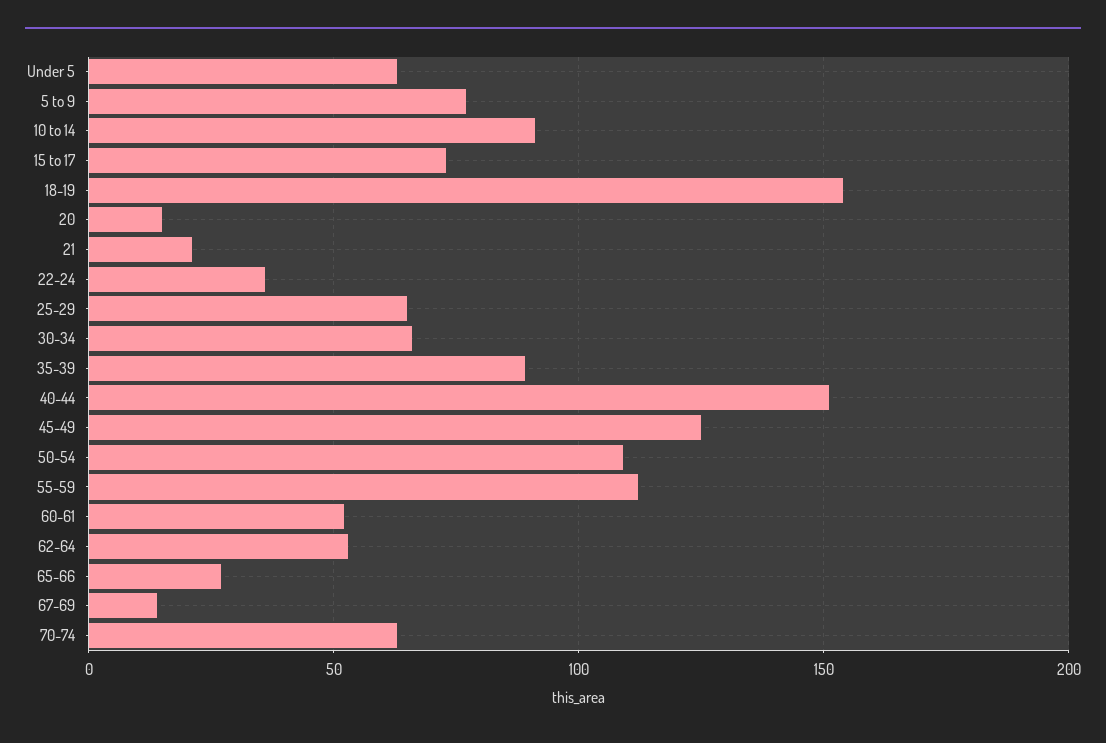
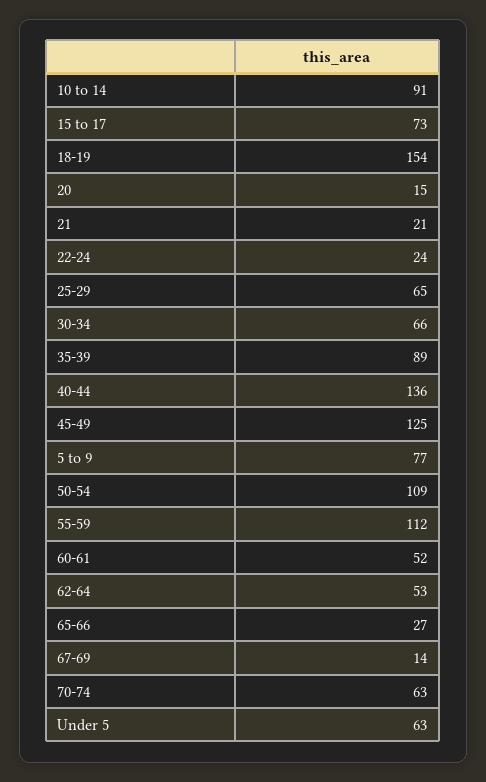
22-24: 35 -> 24
40-44: 150 -> 136

